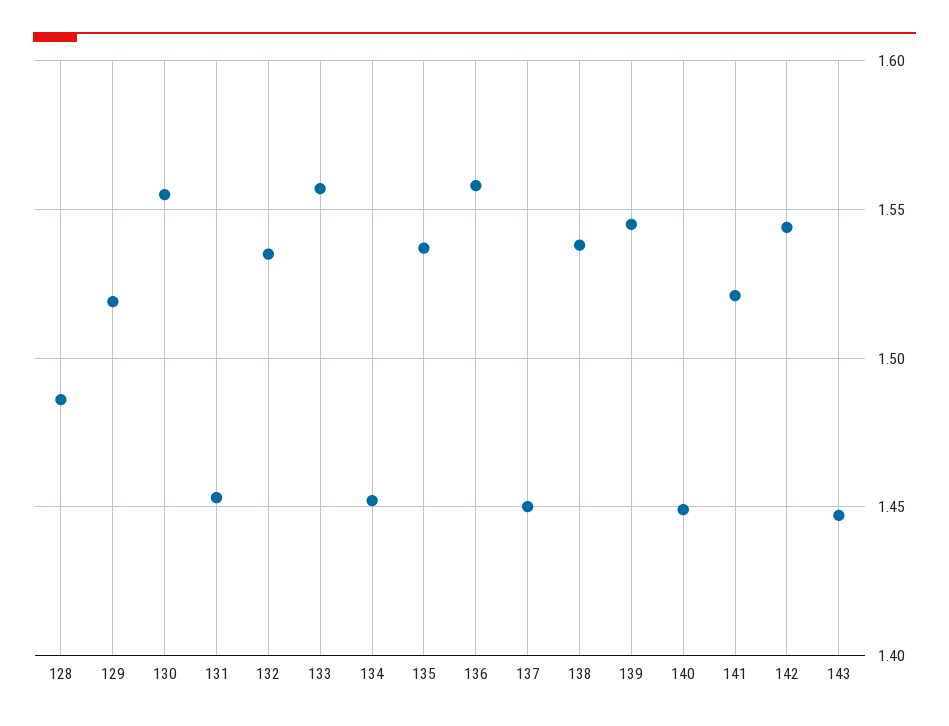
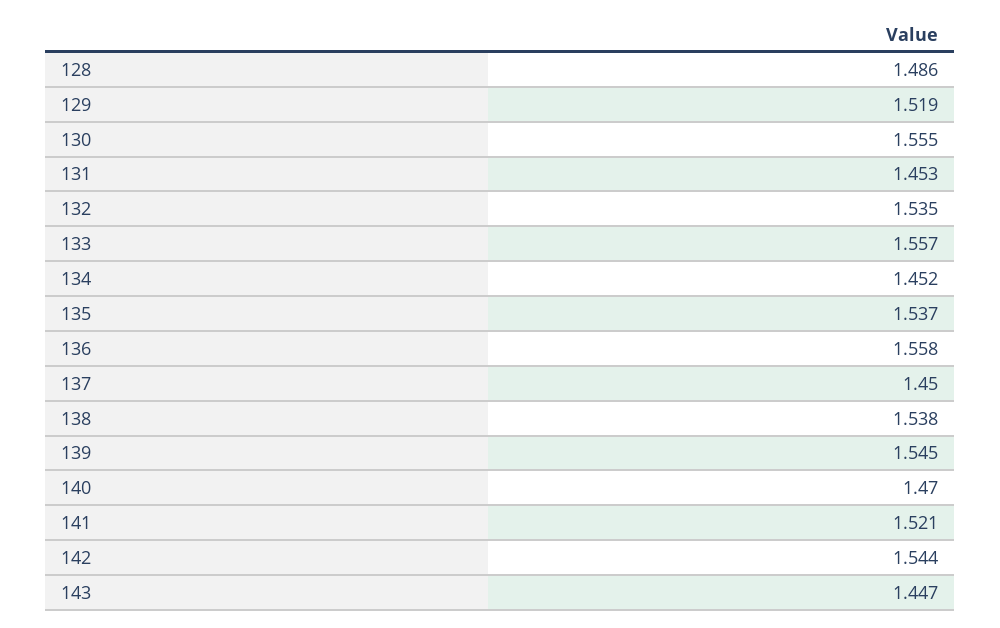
140: 1.45 -> 1.47

